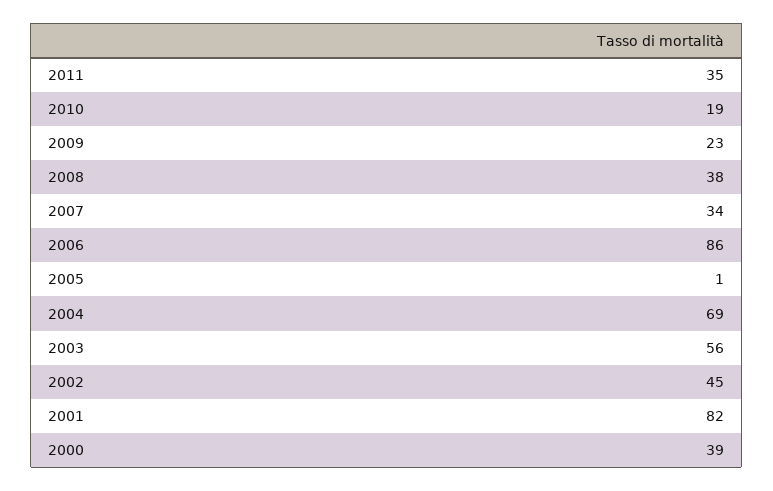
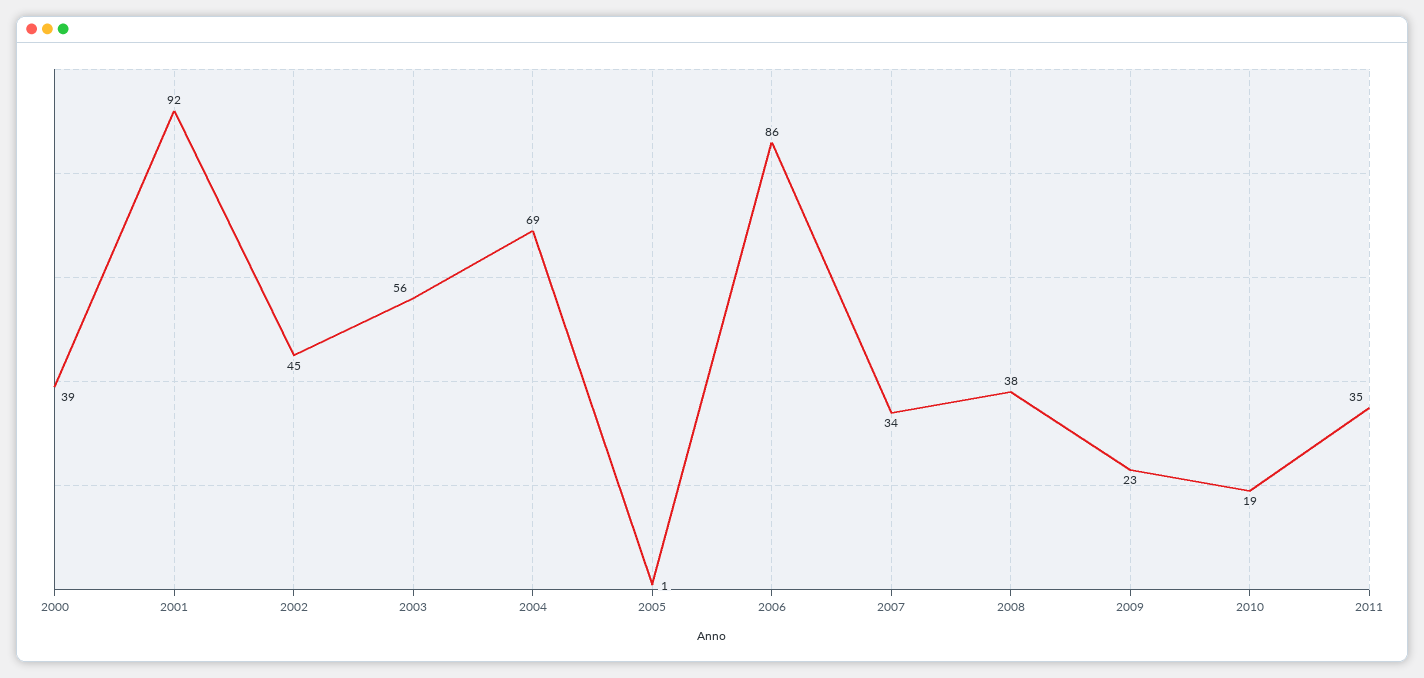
2001: 82 -> 92

